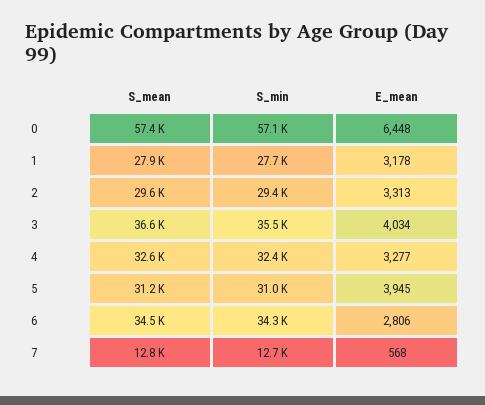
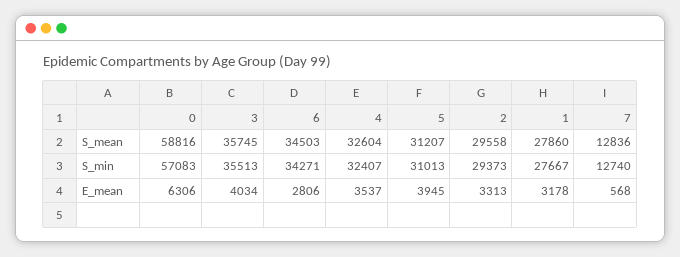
S_mean, 0: 57400 -> 58816
E_mean, 0: 6448 -> 6306
S_mean, 3: 36600 -> 35745
E_mean, 4: 3277 -> 3537

